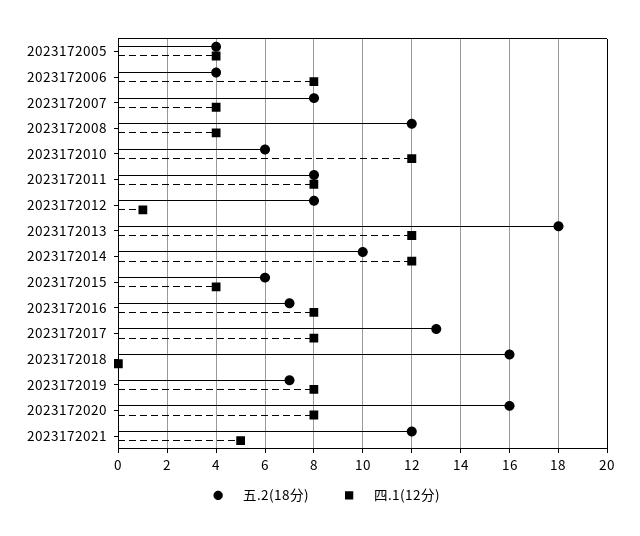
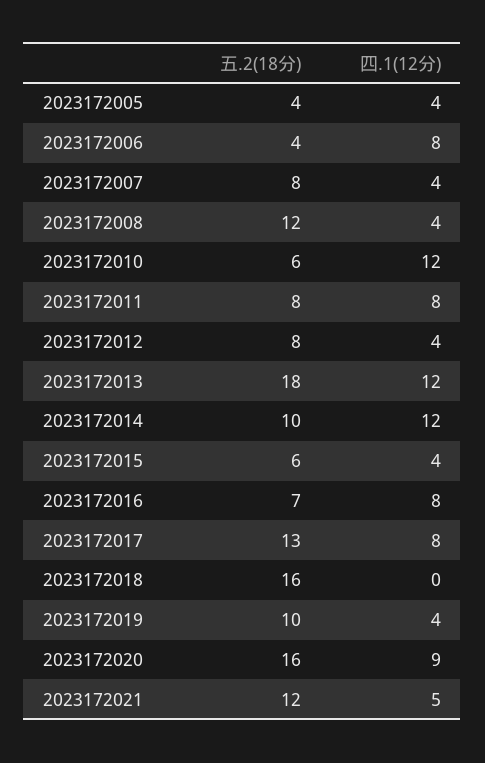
四.1(12分), 2023172012: 1 -> 4
五.2(18分), 2023172019: 7 -> 10
四.1(12分), 2023172019: 8 -> 4
四.1(12分), 2023172020: 8 -> 9

